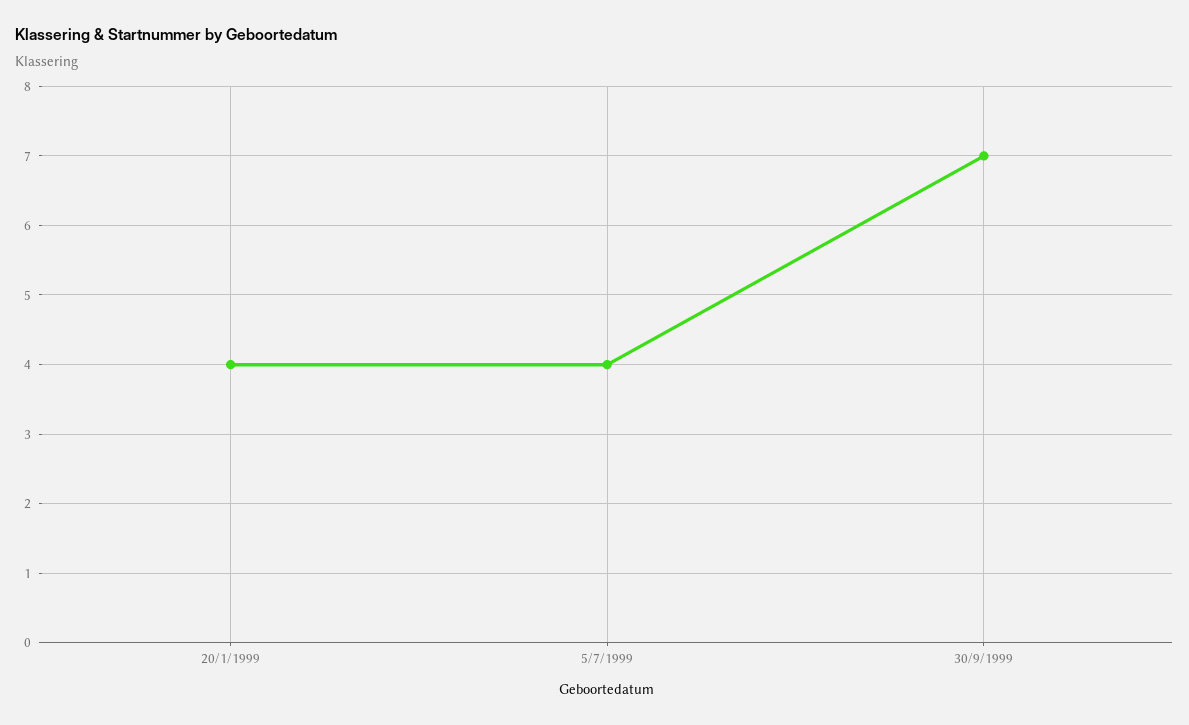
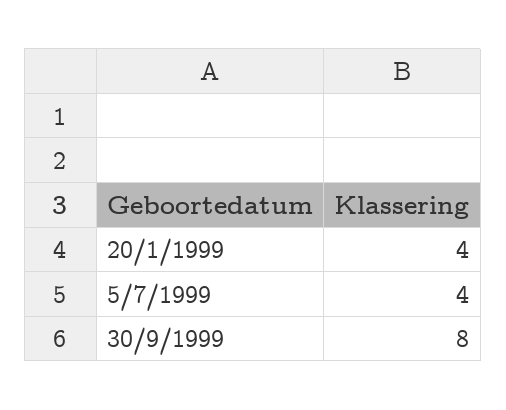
30/9/1999: 7 -> 8

